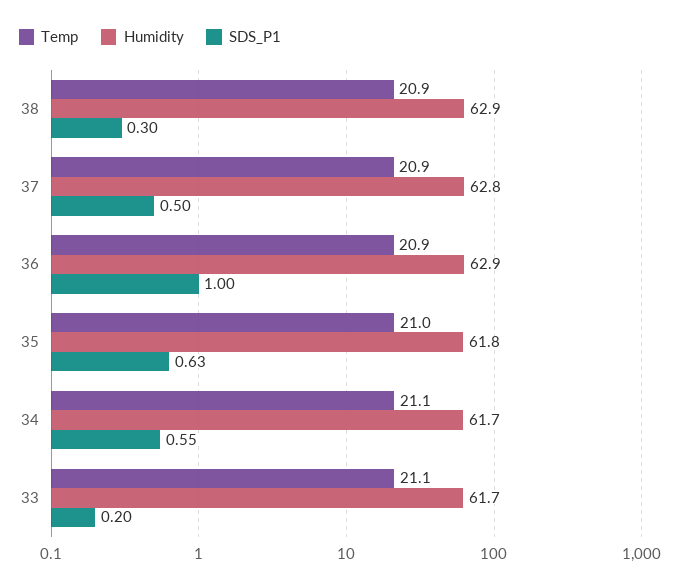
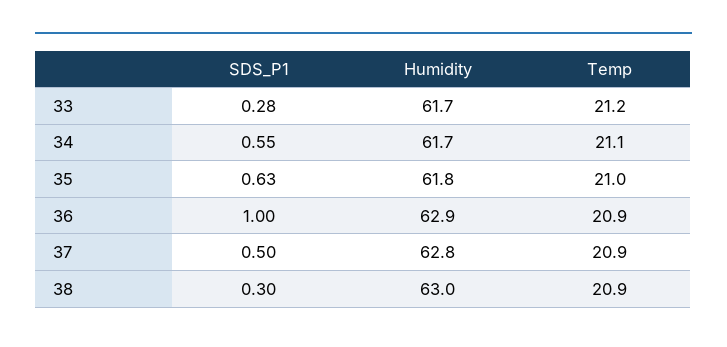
Humidity, 38: 62.9 -> 63
Temp, 33: 21.1 -> 21.2
SDS_P1, 33: 0.2 -> 0.28

